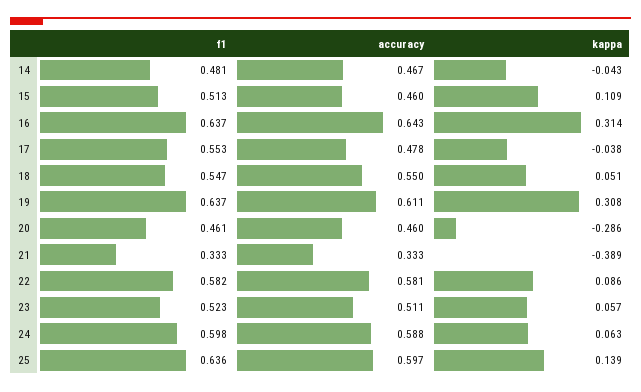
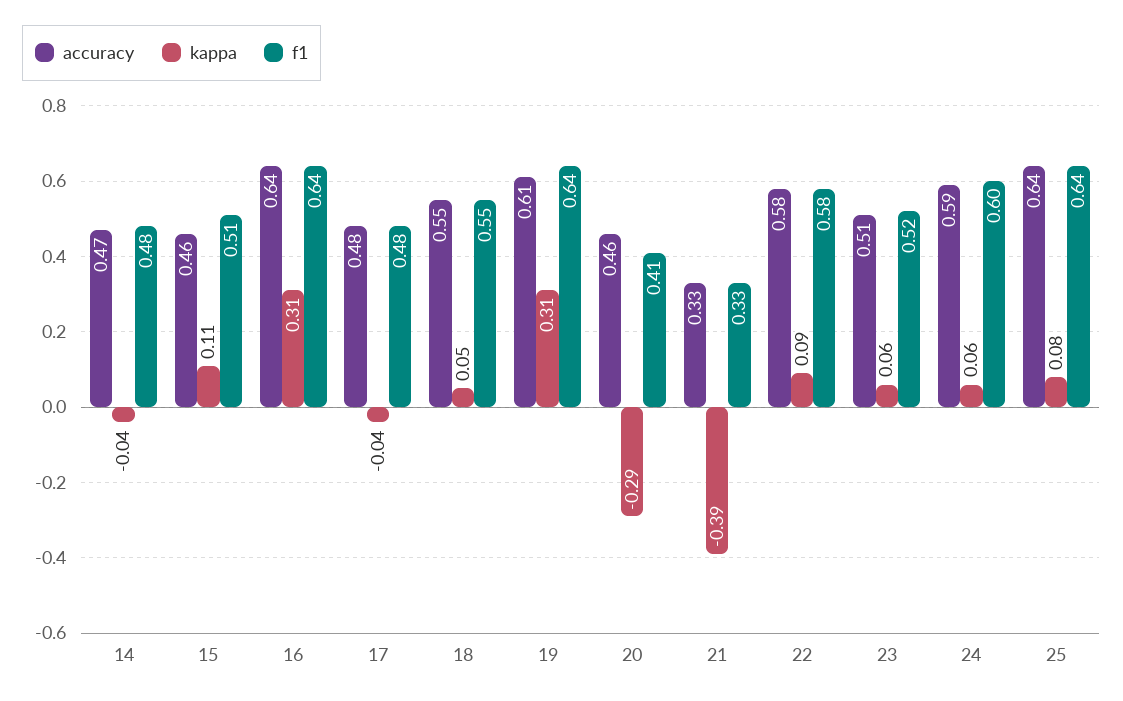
f1, 17: 0.553 -> 0.48
f1, 20: 0.461 -> 0.41
accuracy, 25: 0.597 -> 0.64
kappa, 25: 0.139 -> 0.08

